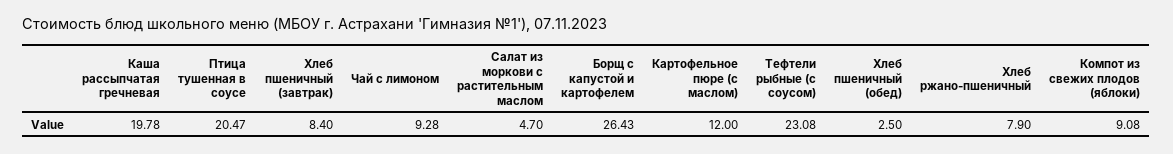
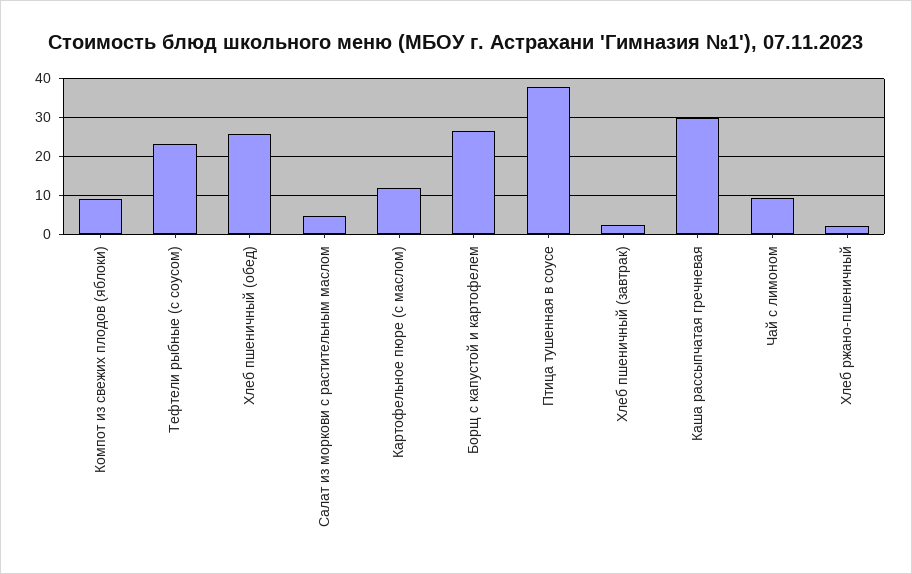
Каша рассыпчатая гречневая: 19.78 -> 30
Птица тушенная в соусе: 20.47 -> 38
Хлеб пшеничный (завтрак): 8.4 -> 2
Хлеб пшеничный (обед): 2.5 -> 26
Хлеб ржано-пшеничный: 7.9 -> 2

